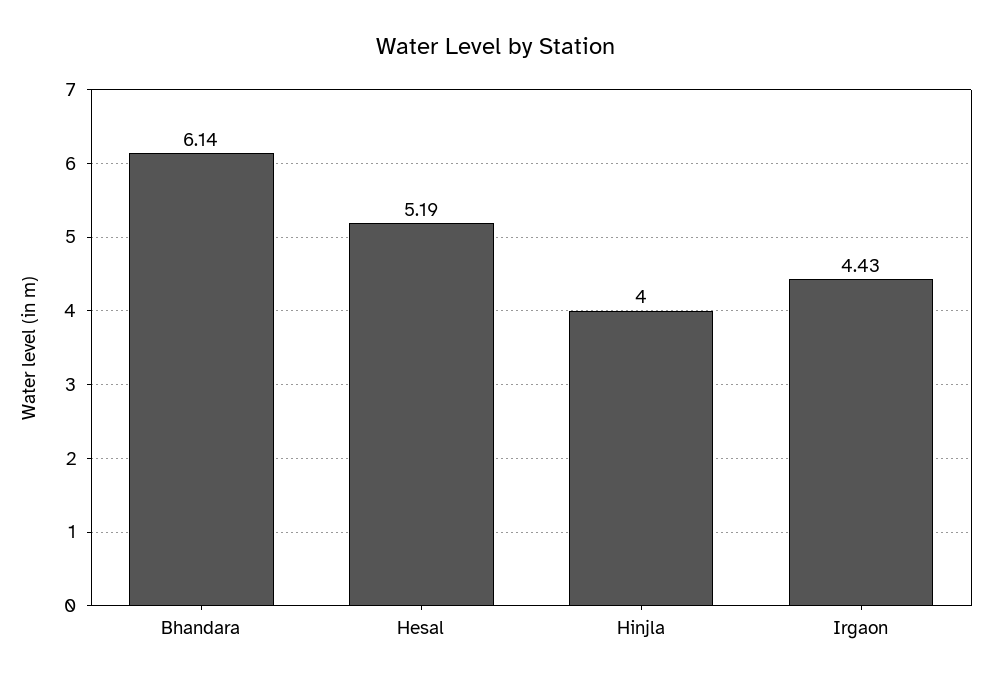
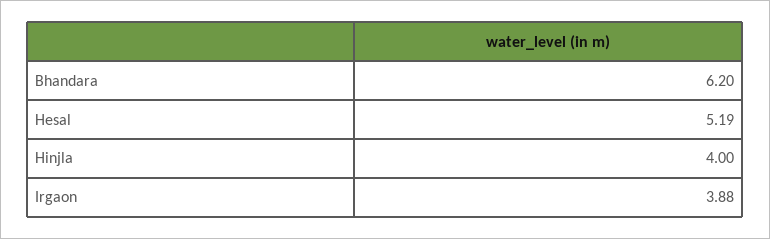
Bhandara: 6.14 -> 6.2
Irgaon: 4.43 -> 3.88

